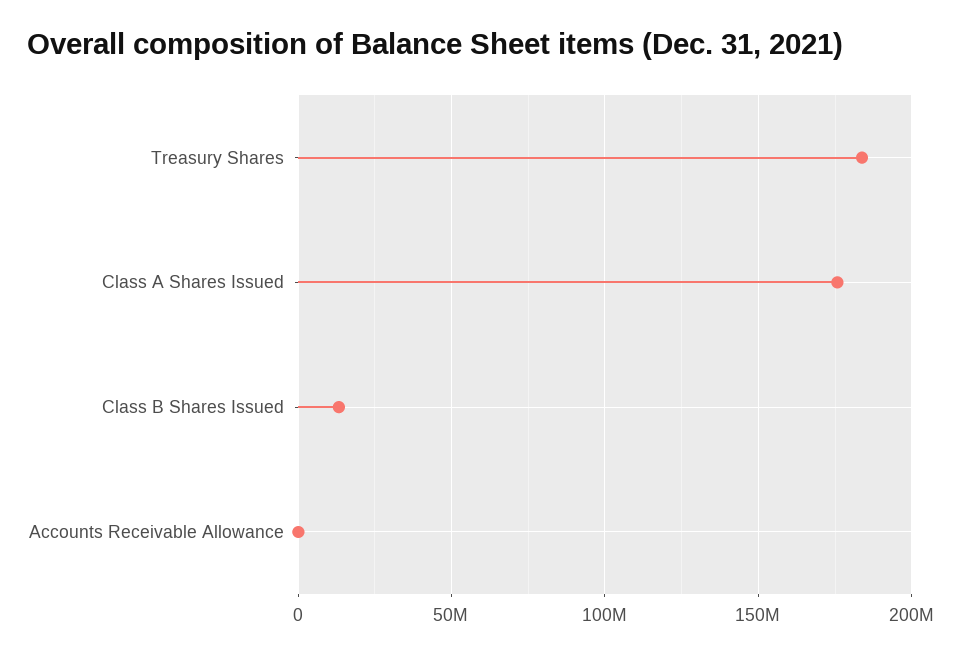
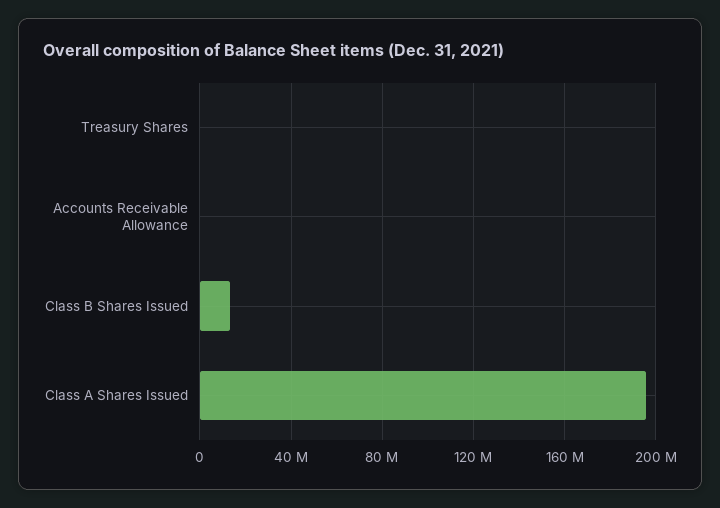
Treasury Shares: 185000000 -> 0
Class A Shares Issued: 175000000 -> 195000000

